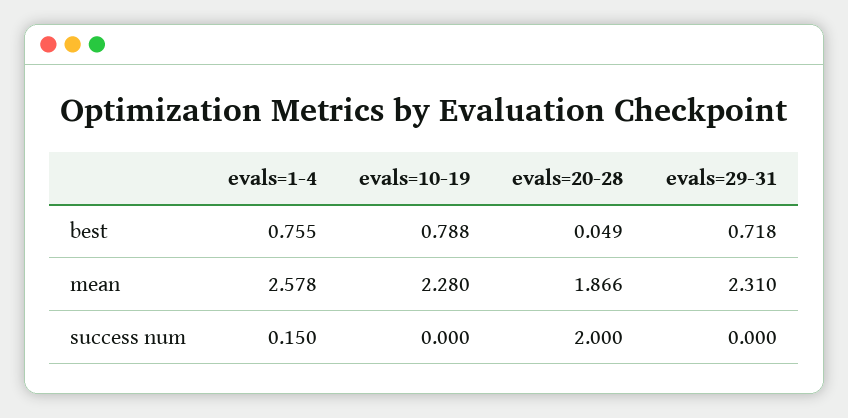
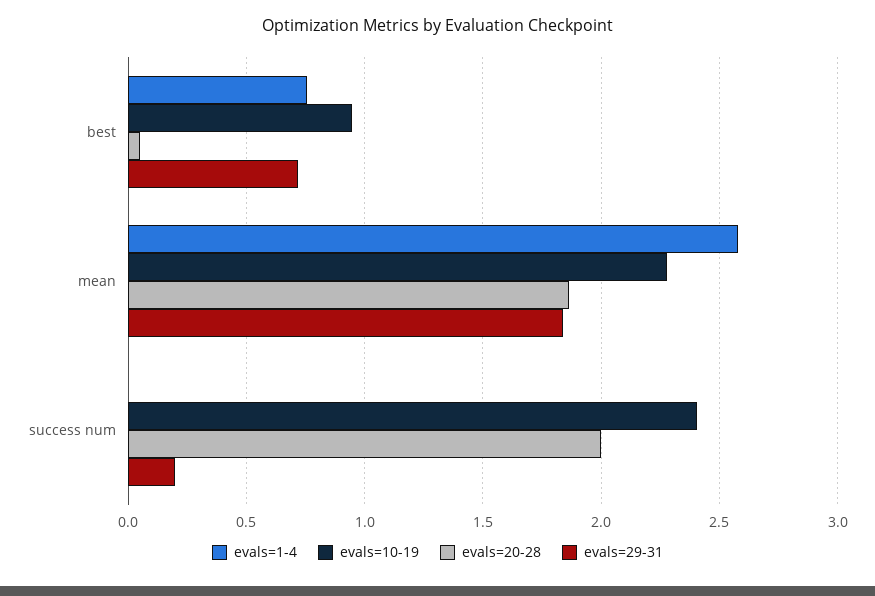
evals=10-19, best: 0.788 -> 0.95
evals=29-31, mean: 2.31 -> 1.85
evals=1-4, success num: 0.15 -> 0
evals=10-19, success num: 0 -> 2.4
evals=29-31, success num: 0 -> 0.2

